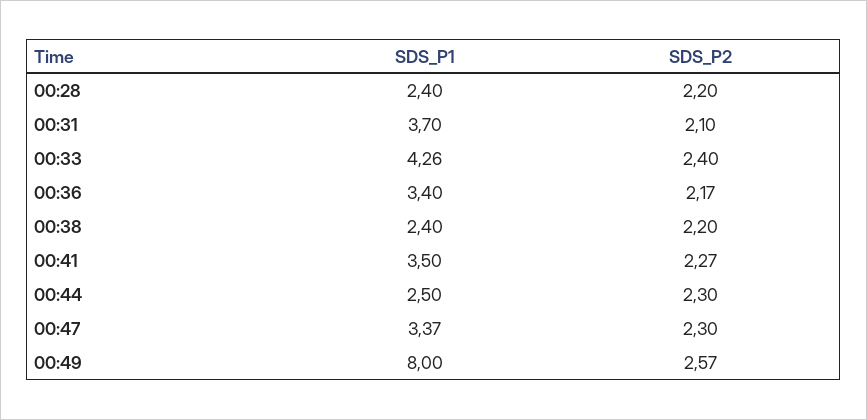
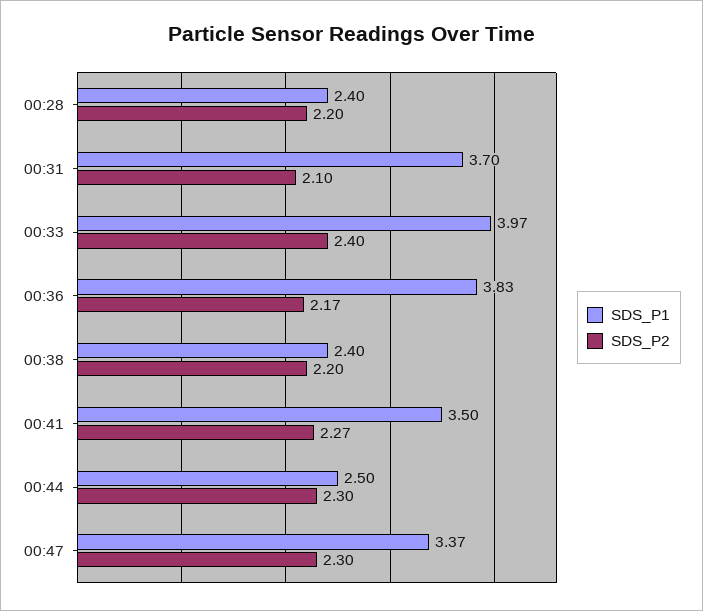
SDS_P1, 00:33: 4.26 -> 3.97
SDS_P1, 00:36: 3.4 -> 3.83
SDS_P1, 00:49: 8 -> none
SDS_P2, 00:49: 2.57 -> none

